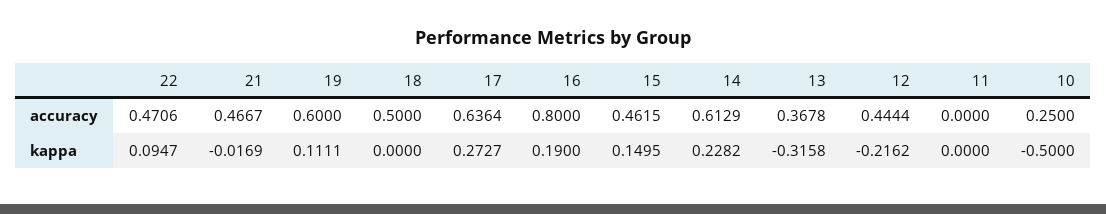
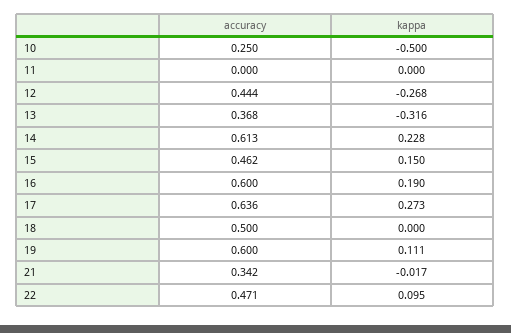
21, accuracy: 0.4667 -> 0.342
16, accuracy: 0.8 -> 0.6
12, kappa: -0.2162 -> -0.268

